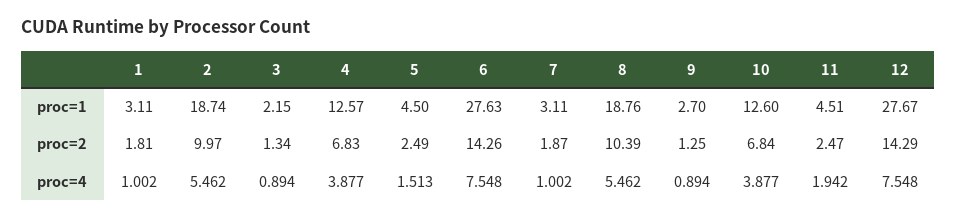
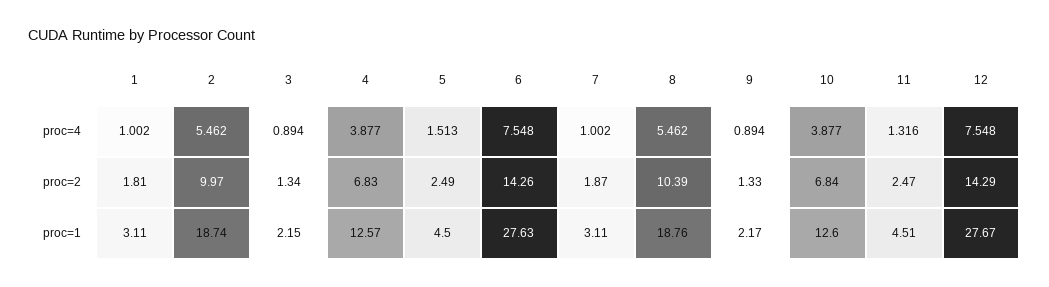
9, proc=1: 2.7 -> 2.17
9, proc=2: 1.25 -> 1.33
11, proc=4: 1.942 -> 1.316

